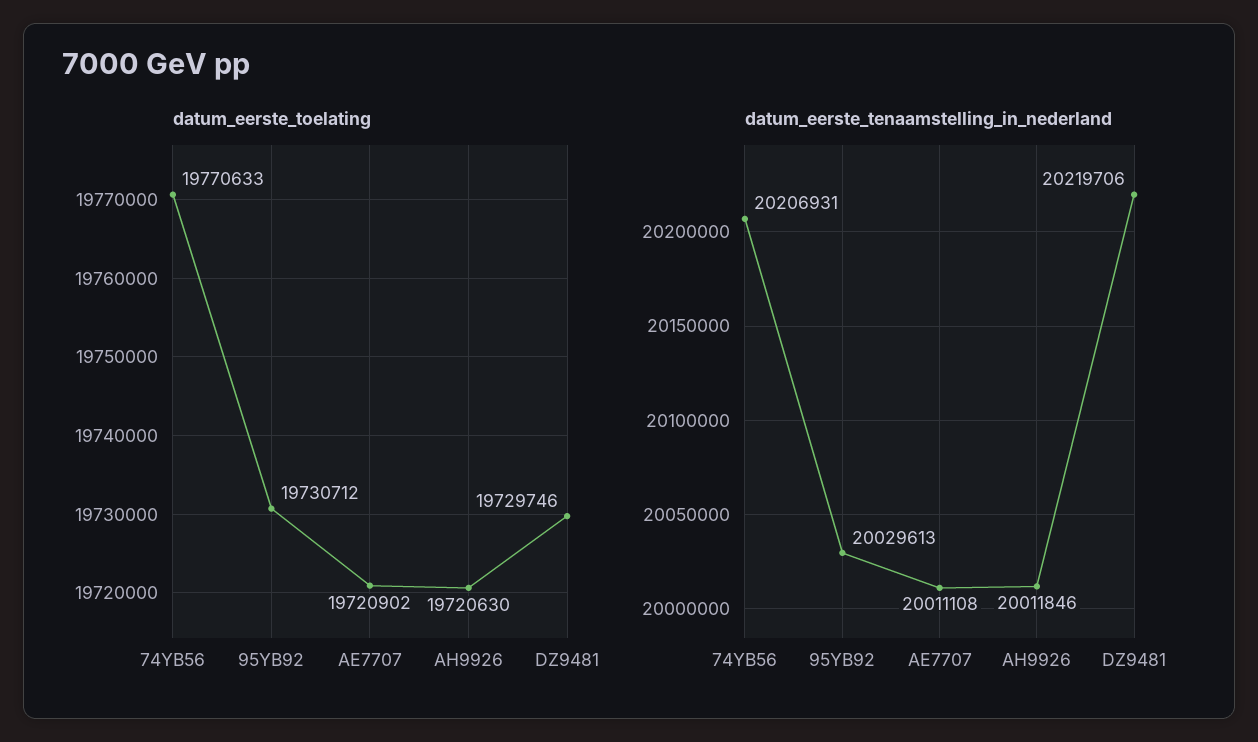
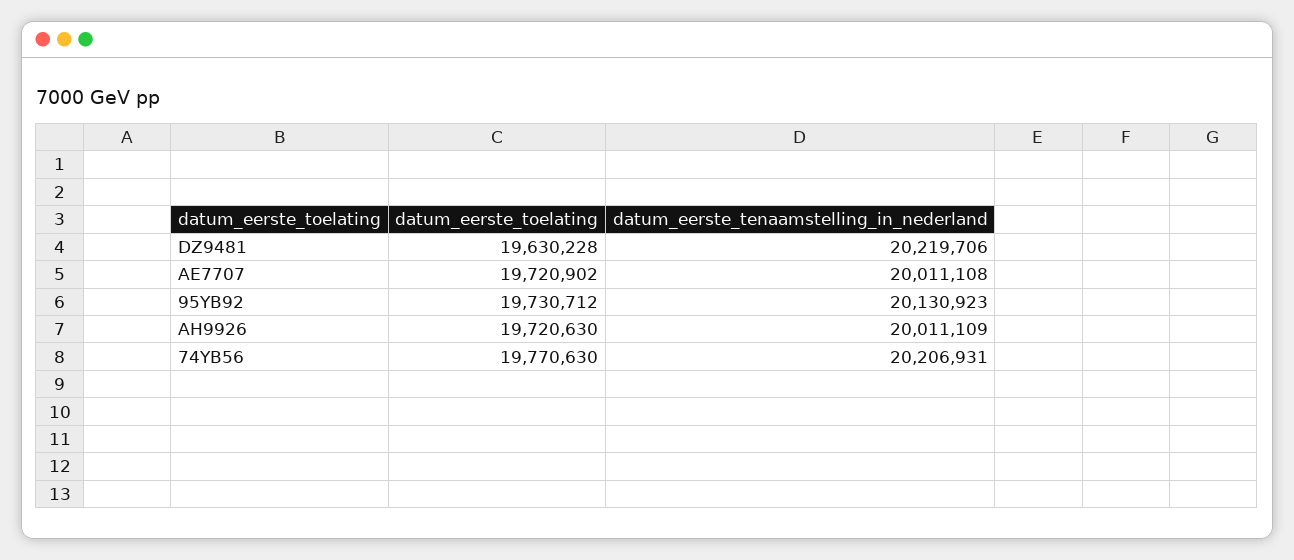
datum_eerste_toelating, 74YB56: 19770633 -> 19770630
datum_eerste_toelating, DZ9481: 19729746 -> 19630228
datum_eerste_tenaamstelling_in_nederland, 95YB92: 20029613 -> 20130923
datum_eerste_tenaamstelling_in_nederland, AH9926: 20011846 -> 20011109

